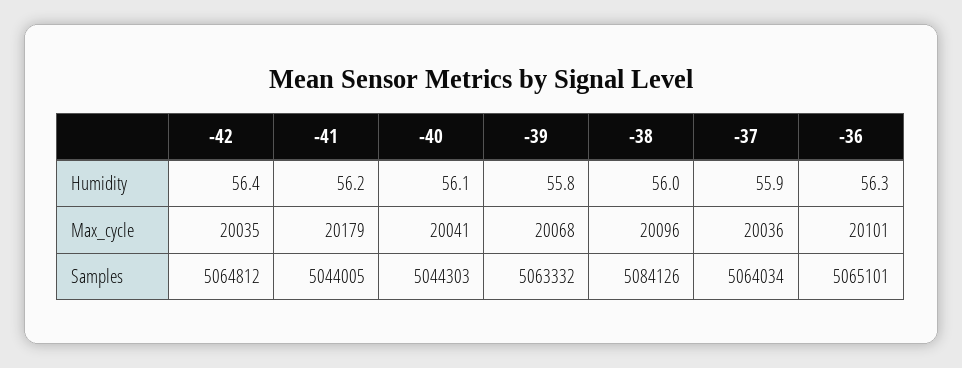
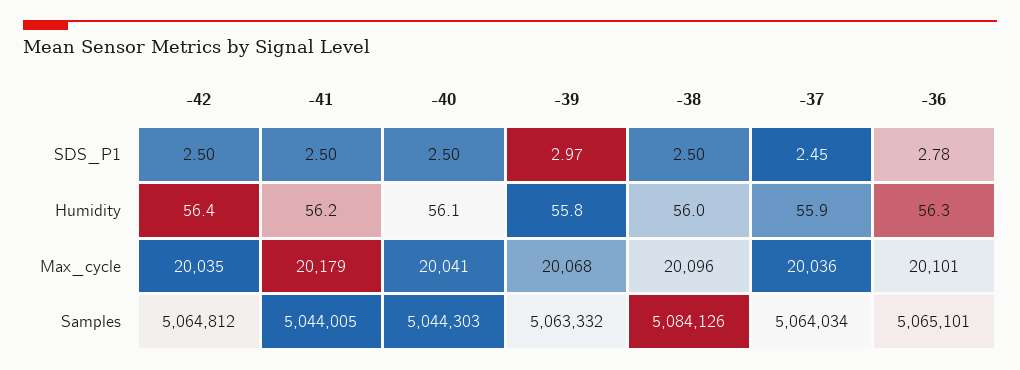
-42, SDS_P1: none -> 2.5
-41, SDS_P1: none -> 2.5
-40, SDS_P1: none -> 2.5
-39, SDS_P1: none -> 2.97
-38, SDS_P1: none -> 2.5
-37, SDS_P1: none -> 2.45
-36, SDS_P1: none -> 2.78

